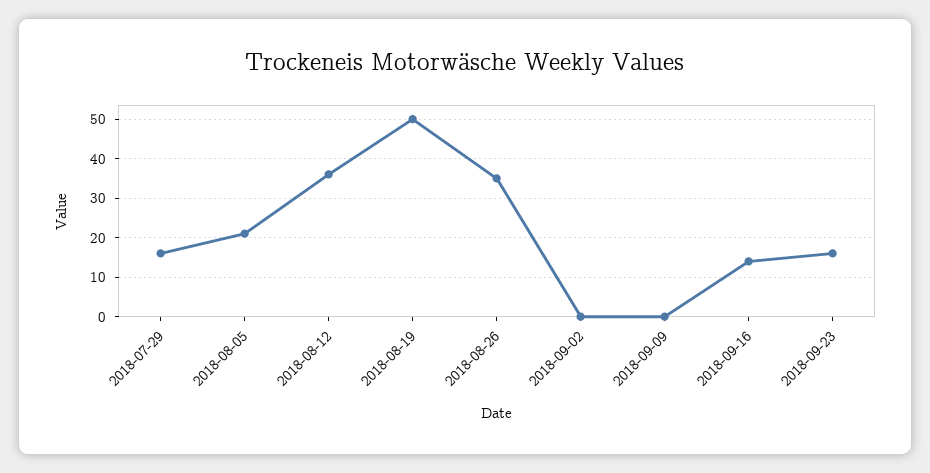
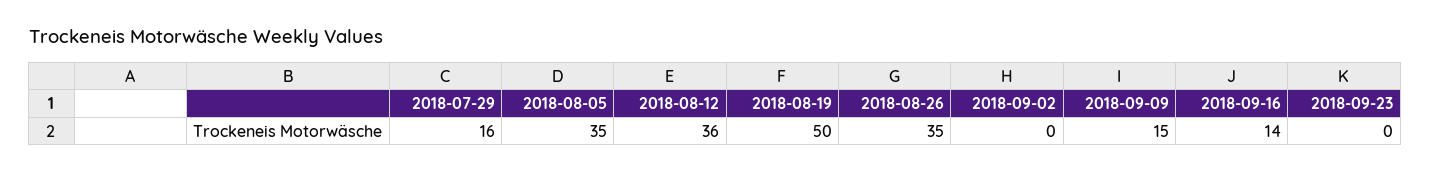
2018-08-05: 20 -> 35
2018-09-09: 0 -> 15
2018-09-23: 15 -> 0

